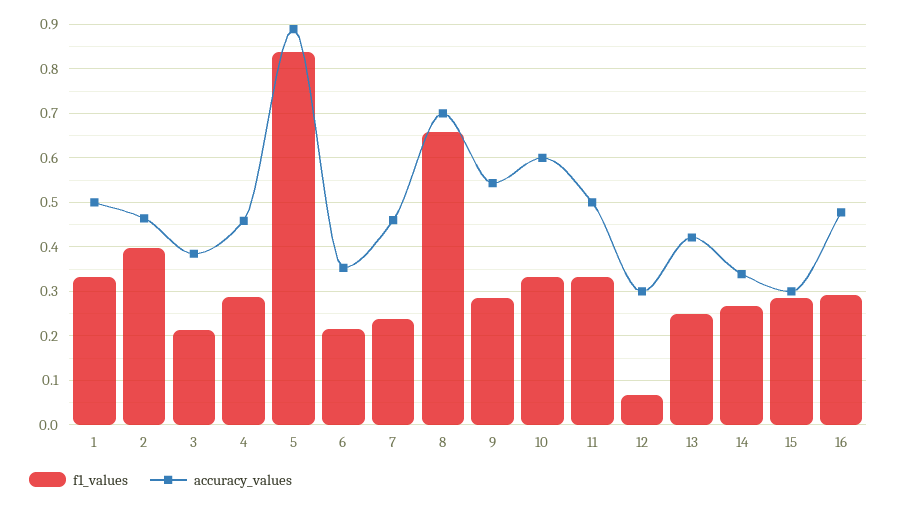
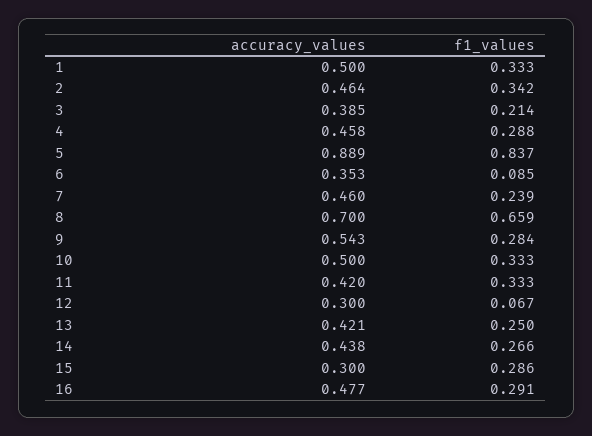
f1_values, 2: 0.4 -> 0.342
f1_values, 6: 0.22 -> 0.085
accuracy_values, 10: 0.6 -> 0.5
accuracy_values, 11: 0.5 -> 0.42
accuracy_values, 14: 0.34 -> 0.438

